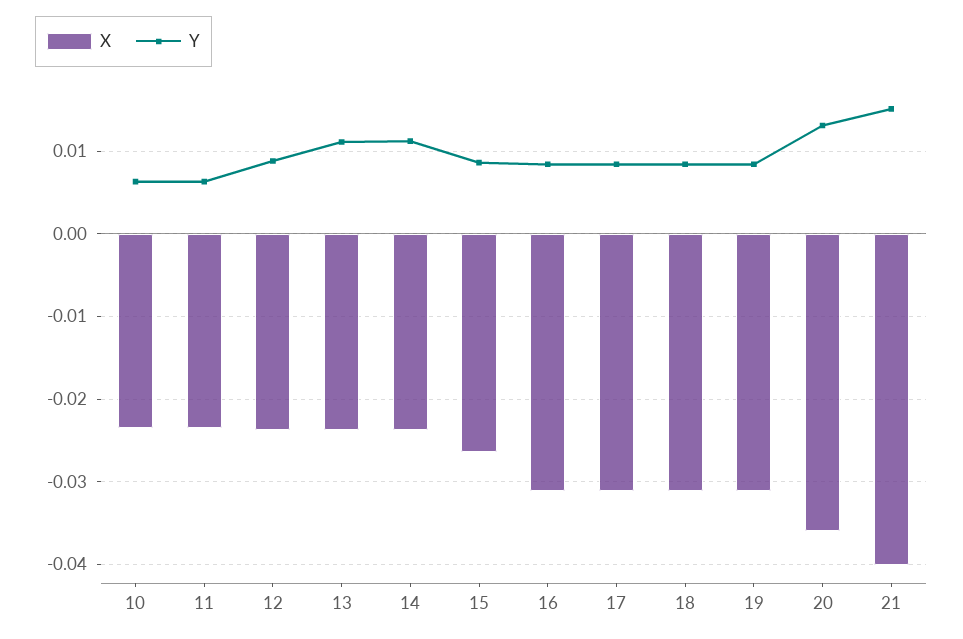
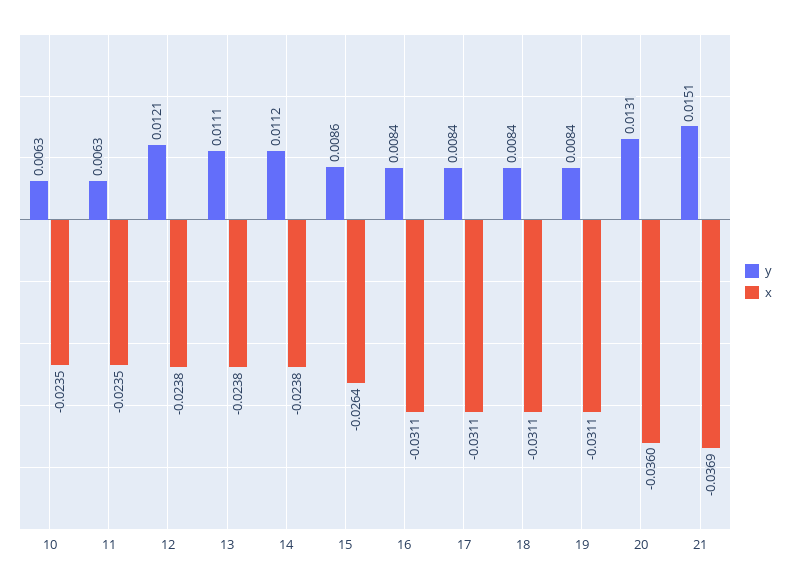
Y, 12: 0.009 -> 0.0121
X, 21: -0.04 -> -0.0369

